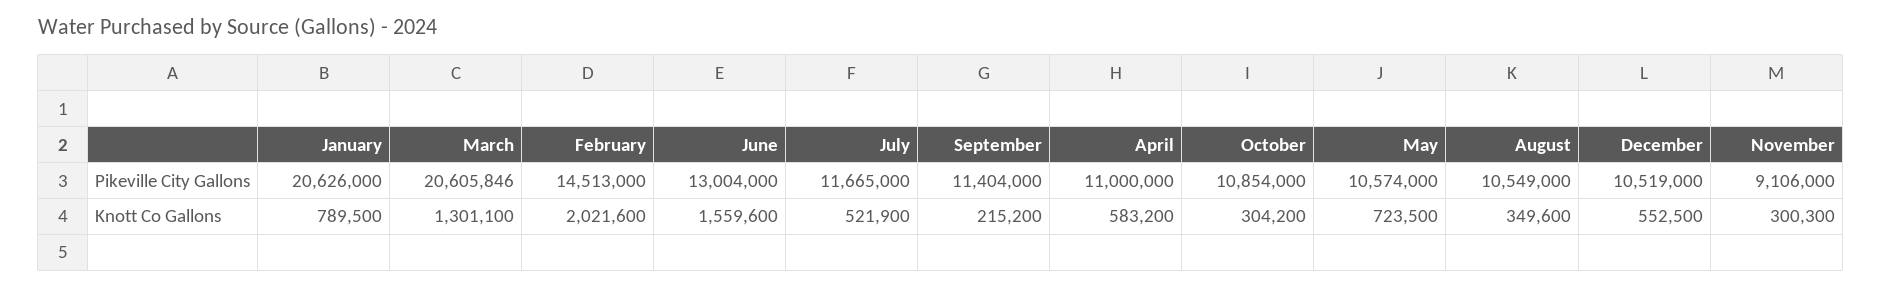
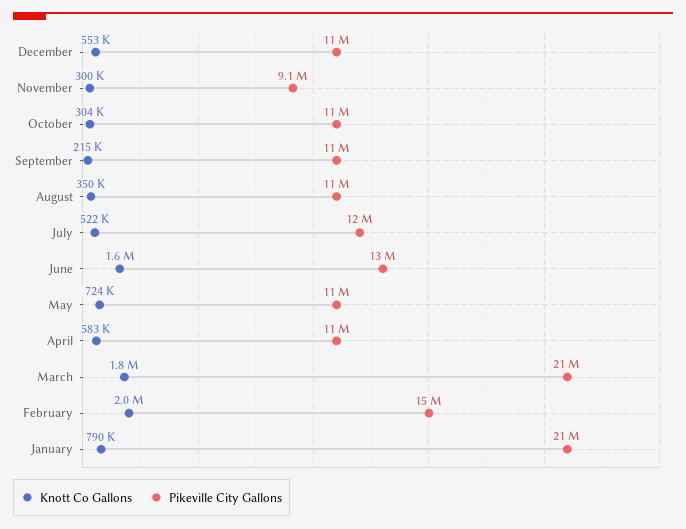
Knott Co Gallons, March: 1301100 -> 1800000

